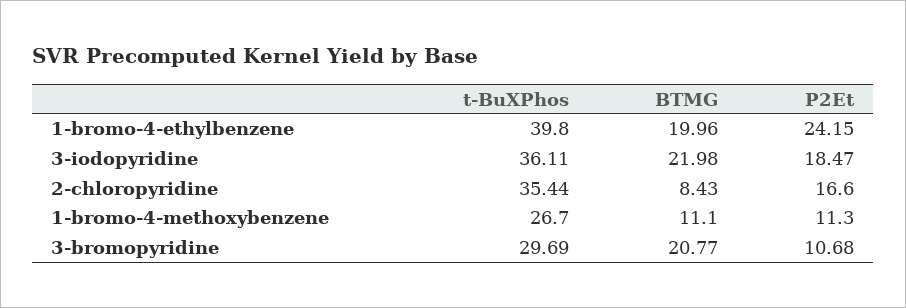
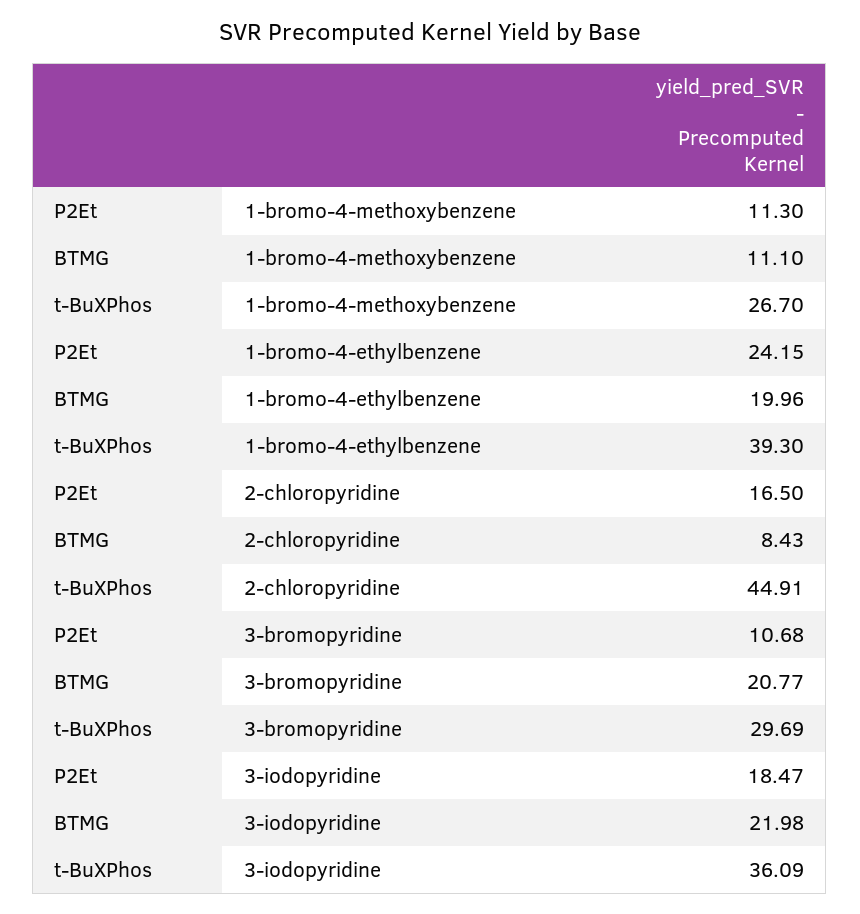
t-BuXPhos, 1-bromo-4-ethylbenzene: 39.8 -> 39.3
t-BuXPhos, 3-iodopyridine: 36.11 -> 36.09
t-BuXPhos, 2-chloropyridine: 35.44 -> 44.91
P2Et, 2-chloropyridine: 16.6 -> 16.5

